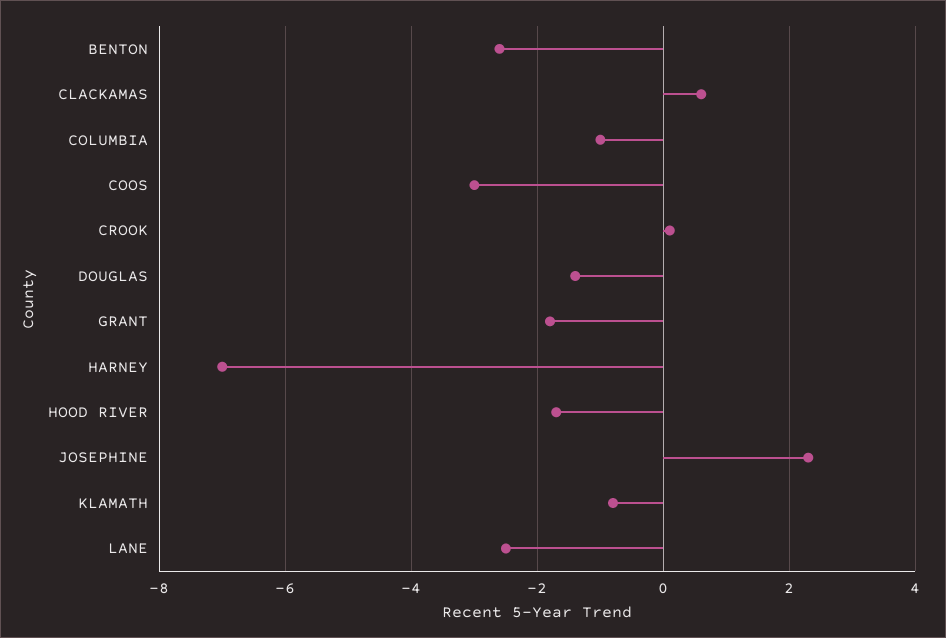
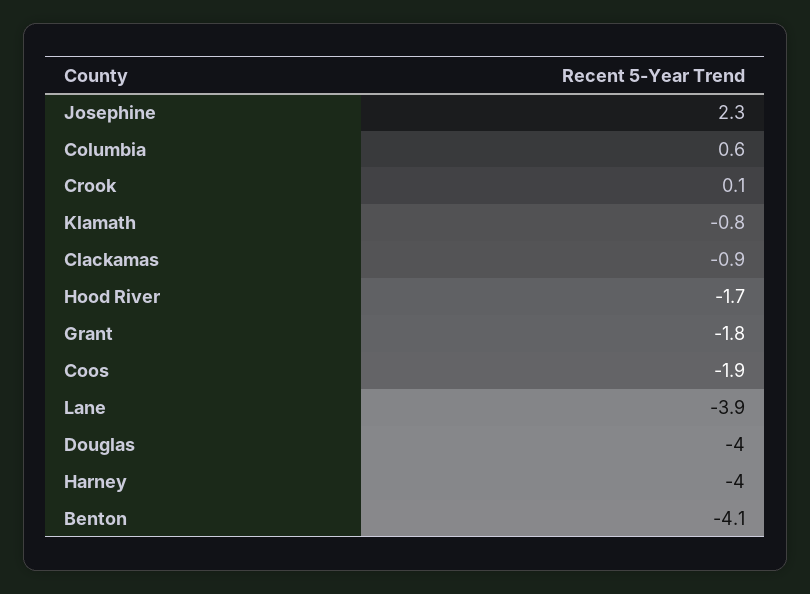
BENTON: -2.5 -> -4.1
CLACKAMAS: 0.5 -> -0.9
COLUMBIA: -1 -> 0.6
COOS: -3 -> -1.9
DOUGLAS: -1.5 -> -4
HARNEY: -7 -> -4
LANE: -2.5 -> -3.9

